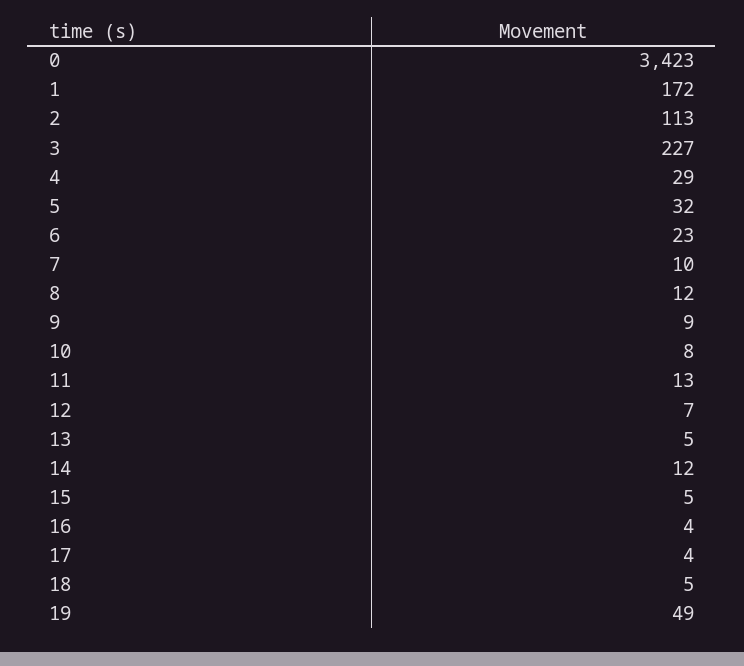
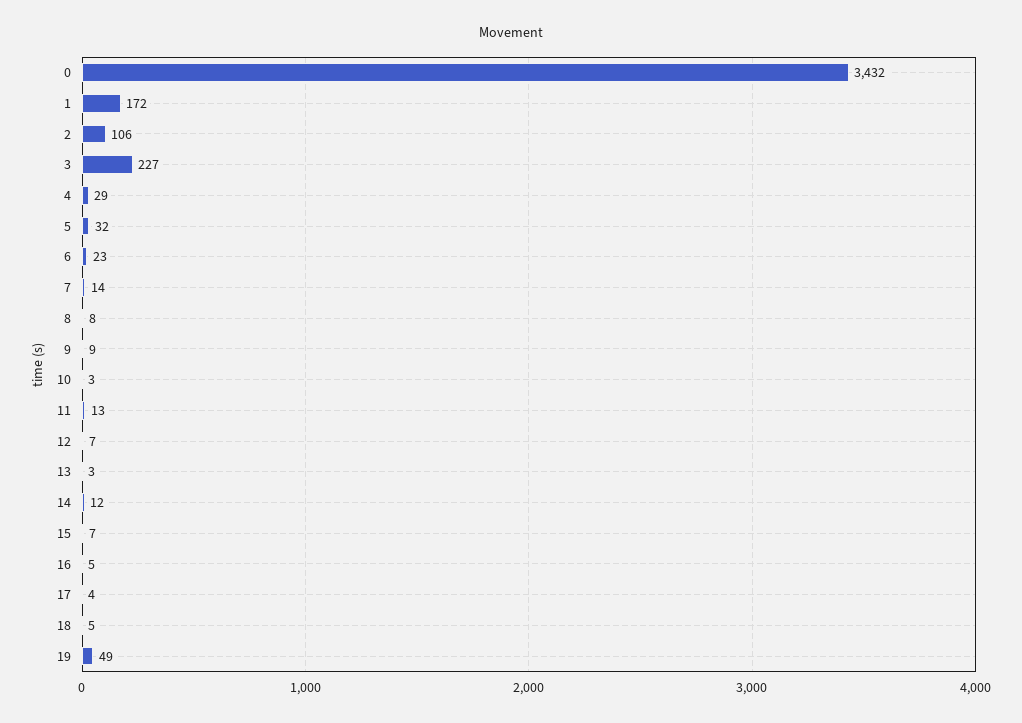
0: 3423 -> 3432
2: 113 -> 106
7: 10 -> 14
8: 12 -> 8
10: 8 -> 3
13: 5 -> 3
15: 5 -> 7
16: 4 -> 5

